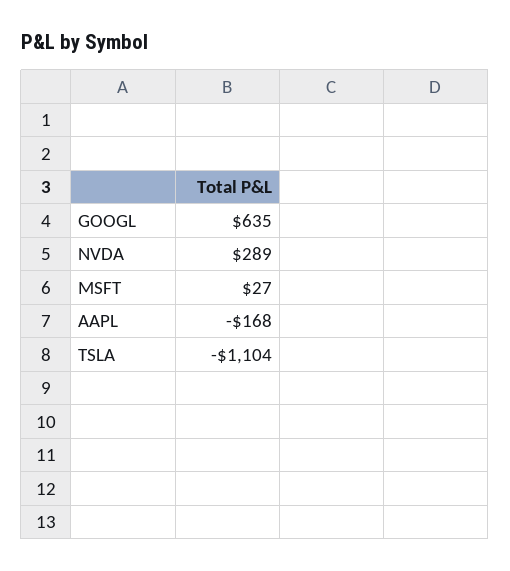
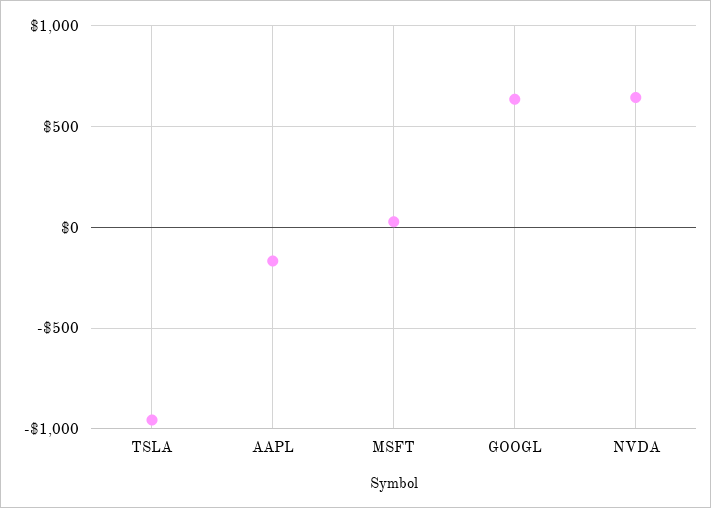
NVDA: 289 -> 650
TSLA: -1104 -> -950

